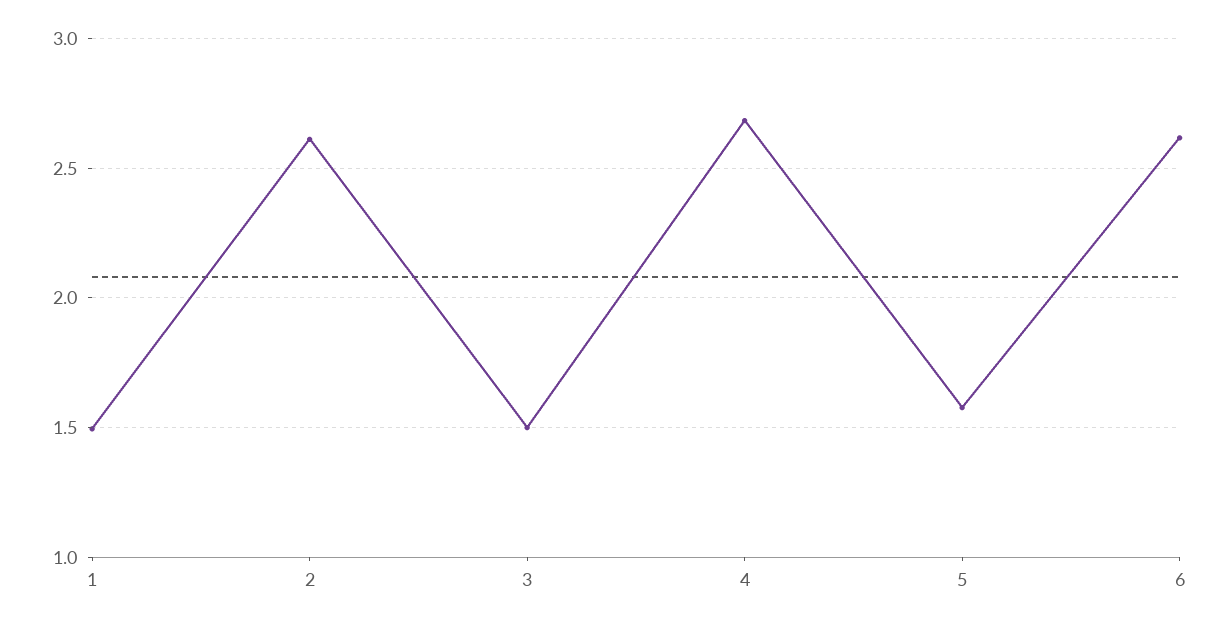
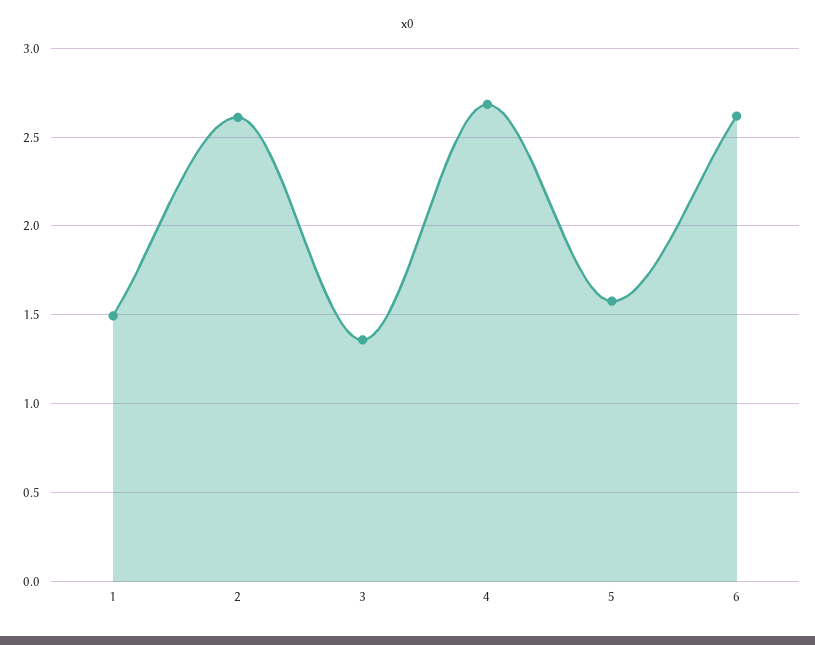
3: 1.5 -> 1.35

